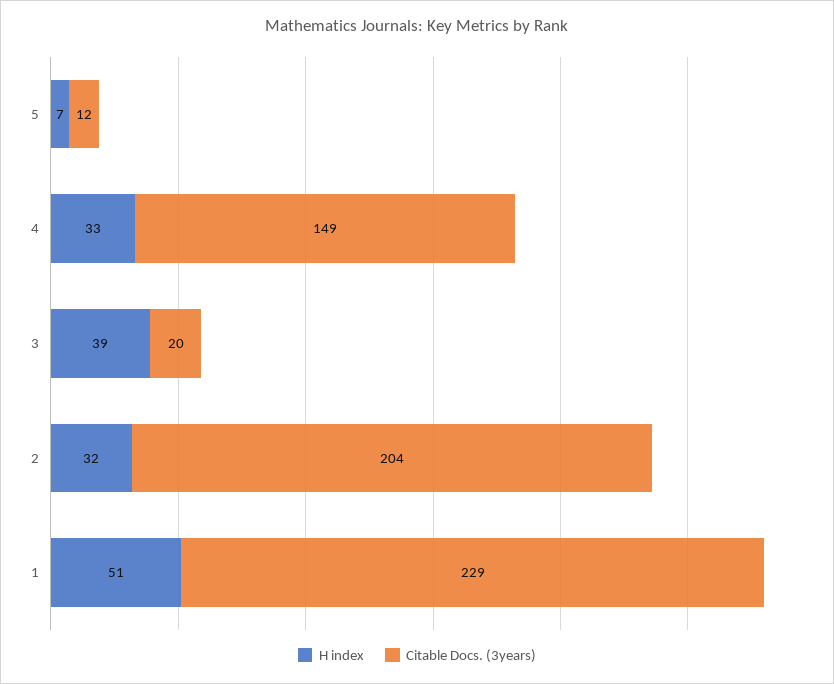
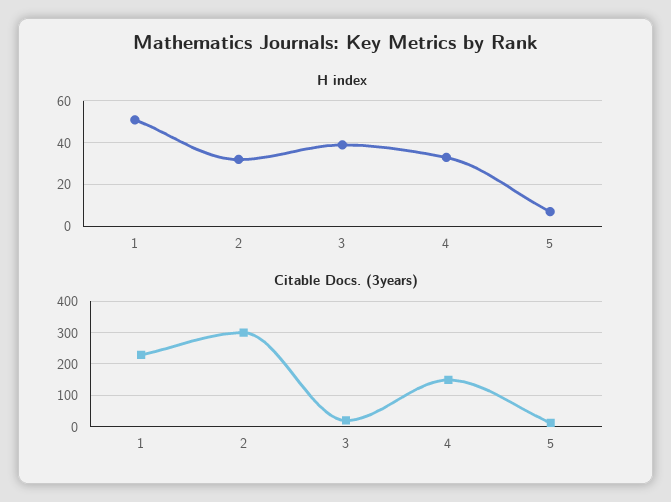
Citable Docs. (3years), 2: 204 -> 300

